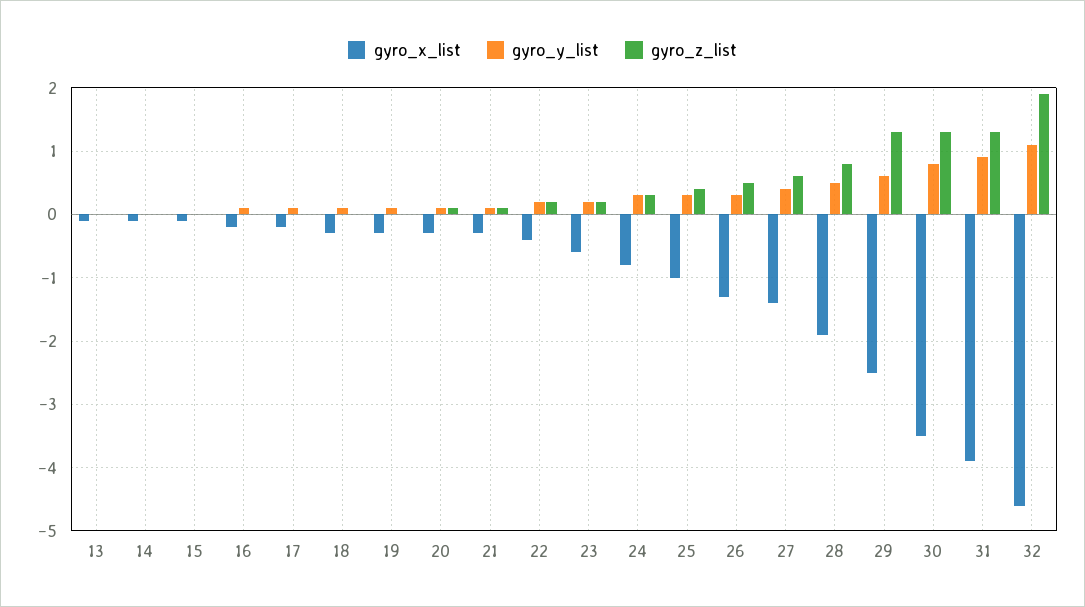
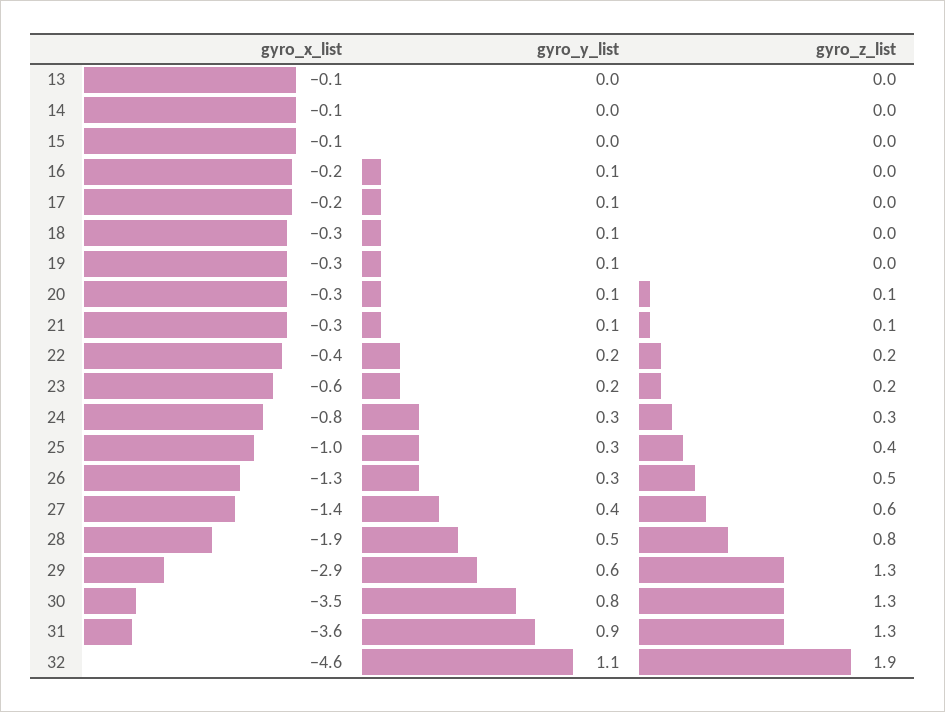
gyro_x_list, 29: -2.5 -> -2.9
gyro_x_list, 31: -3.9 -> -3.6

